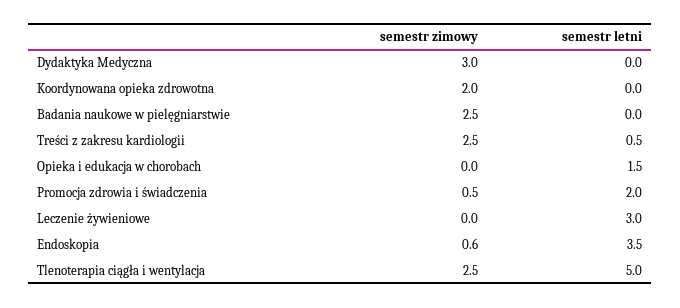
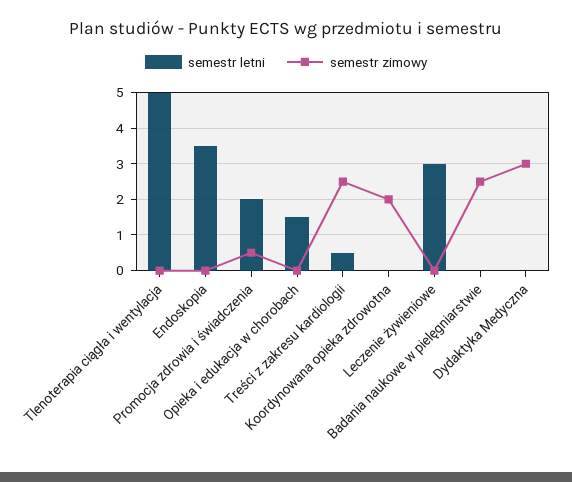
semestr zimowy, Endoskopia: 0.6 -> 0
semestr zimowy, Tlenoterapia ciągła i wentylacja: 2.5 -> 0

